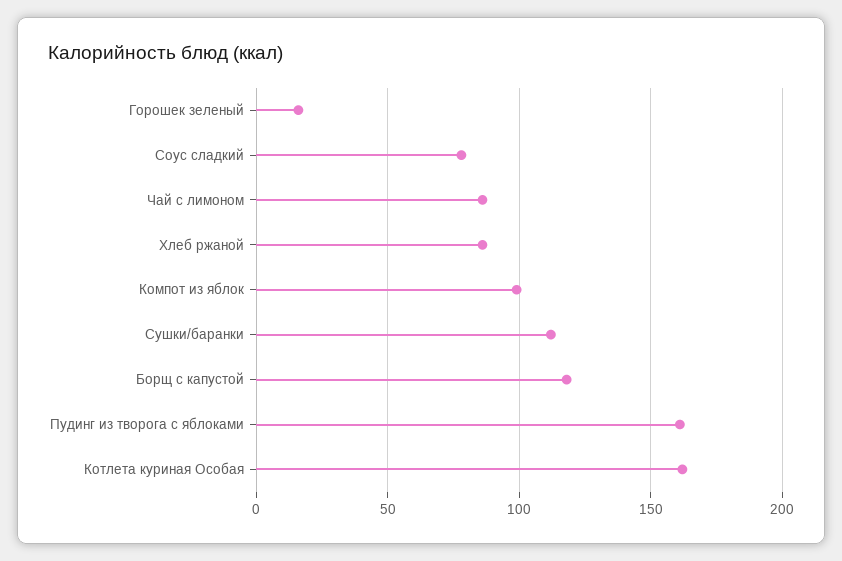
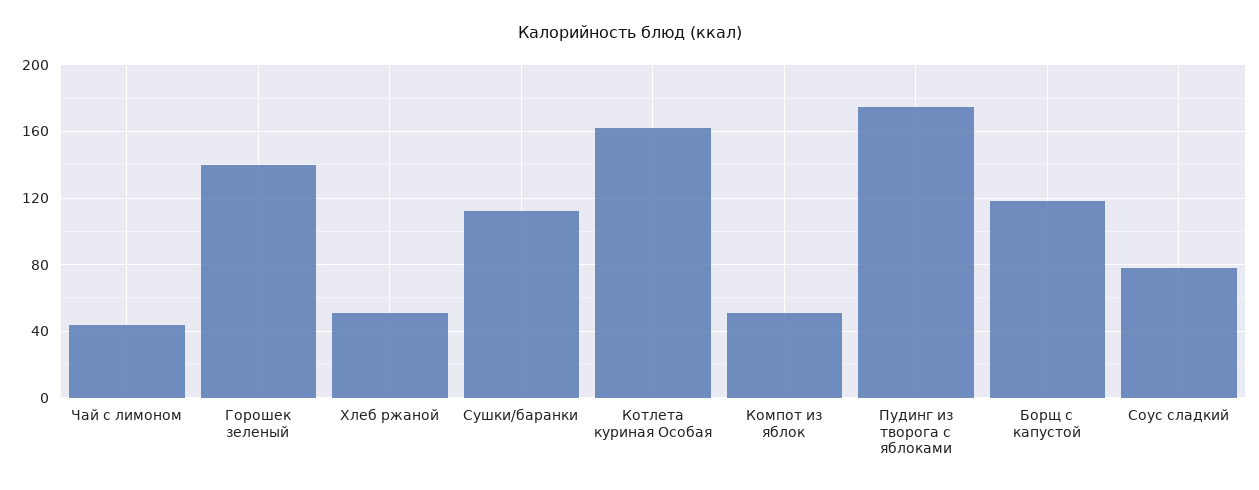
Горошек зеленый: 15 -> 140
Чай с лимоном: 85 -> 45
Хлеб ржаной: 85 -> 50
Компот из яблок: 100 -> 50
Пудинг из творога с яблоками: 160 -> 175

